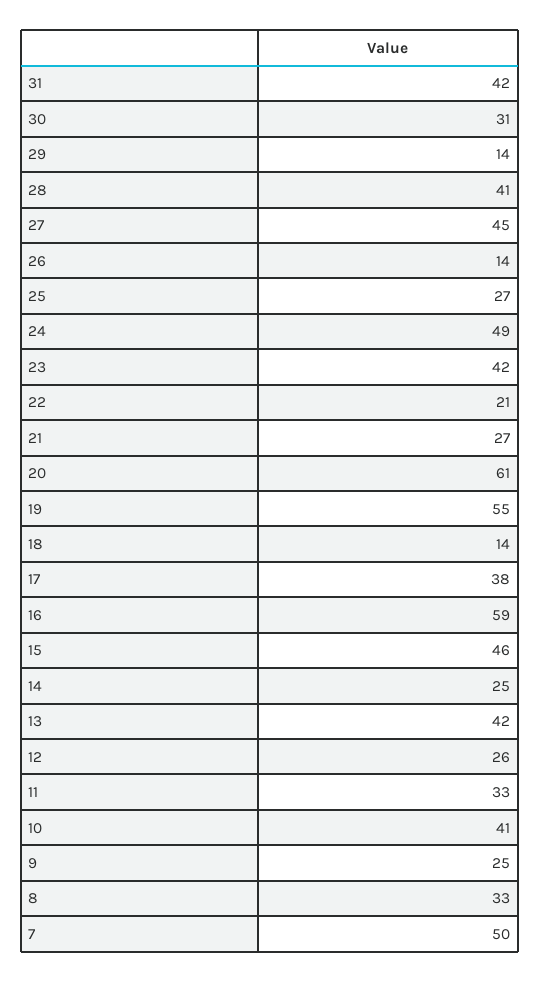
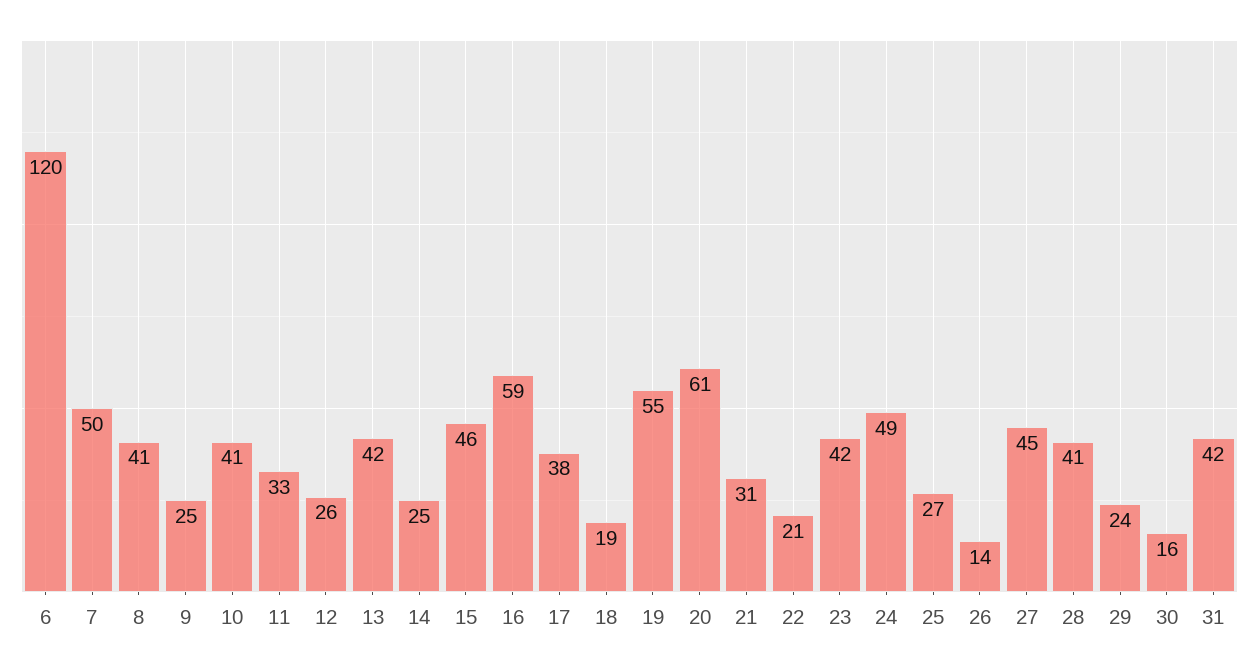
30: 31 -> 16
29: 14 -> 24
21: 27 -> 31
18: 14 -> 19
8: 33 -> 41
6: none -> 120

